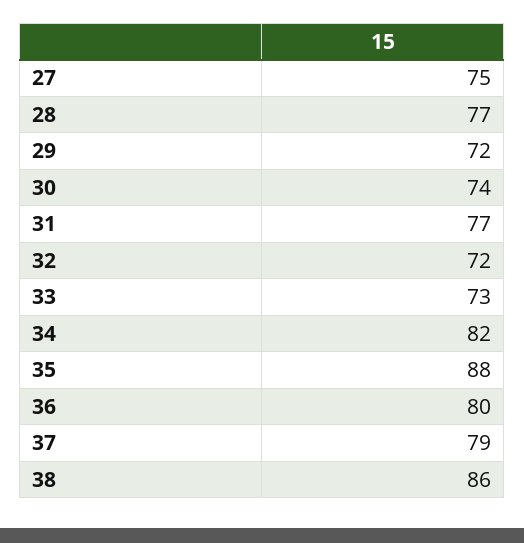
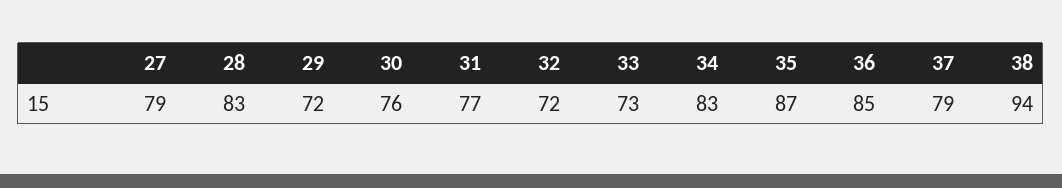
27: 75 -> 79
28: 77 -> 83
30: 74 -> 76
34: 82 -> 83
35: 88 -> 87
36: 80 -> 85
38: 86 -> 94

